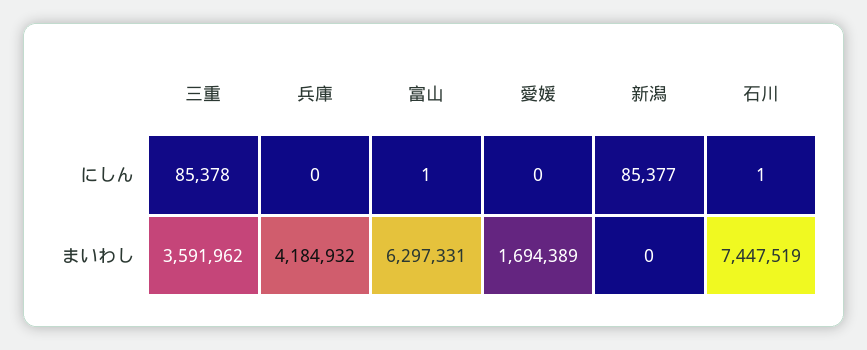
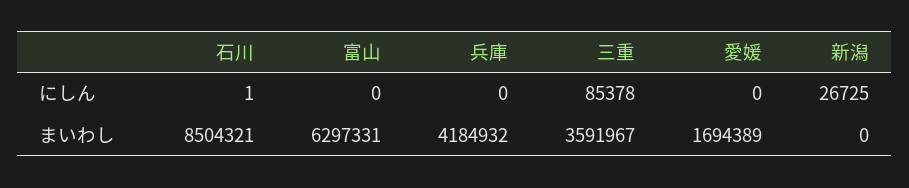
富山, にしん: 1 -> 0
新潟, にしん: 85377 -> 26725
三重, まいわし: 3591962 -> 3591967
石川, まいわし: 7447519 -> 8504321

